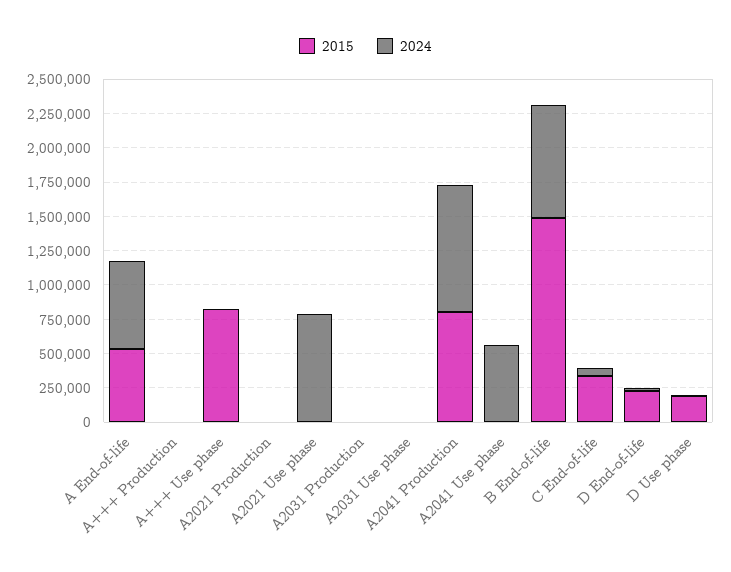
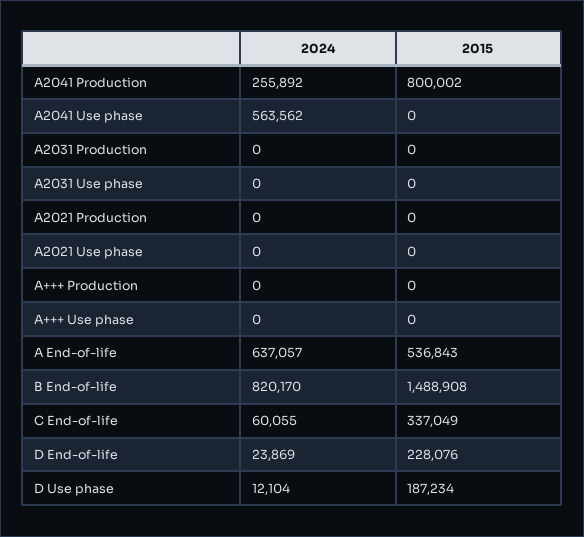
2015, A+++ Use phase: 750000 -> 0
2024, A2021 Use phase: 750000 -> 0
2024, A2041 Production: 1000000 -> 255892

